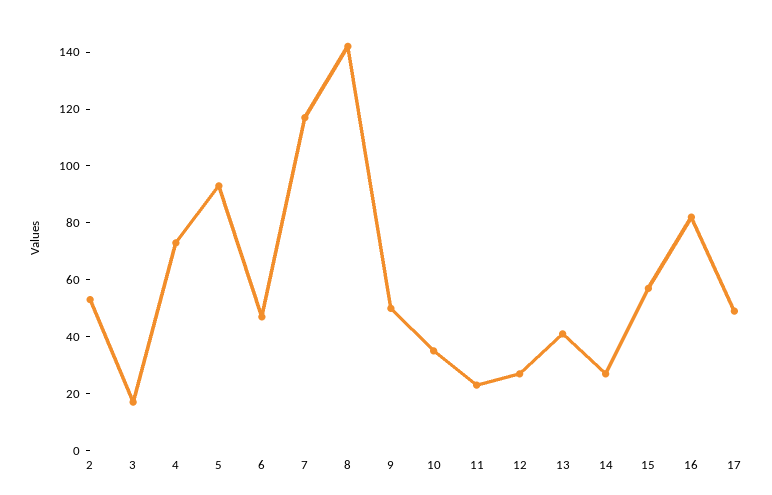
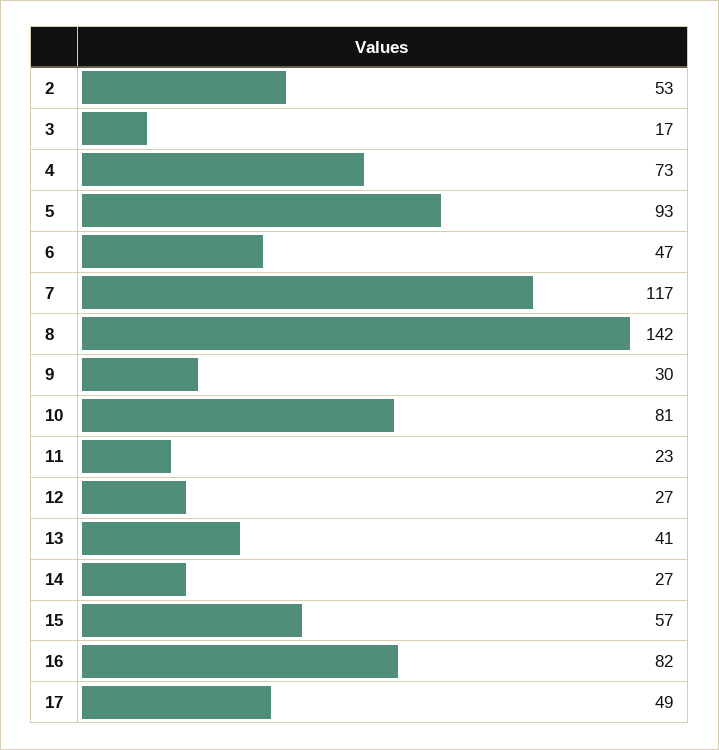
9: 50 -> 30
10: 35 -> 81

